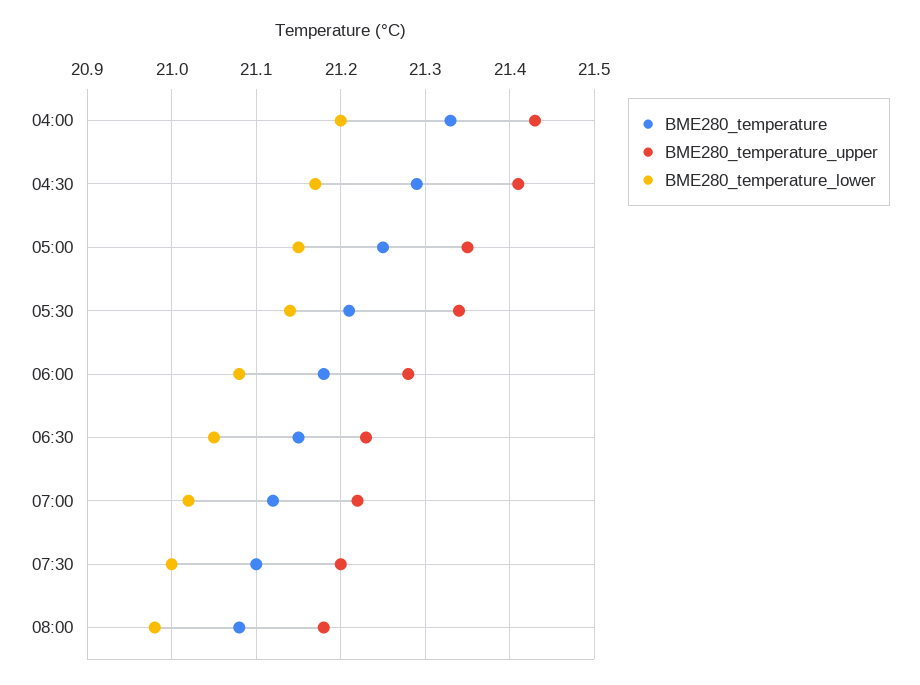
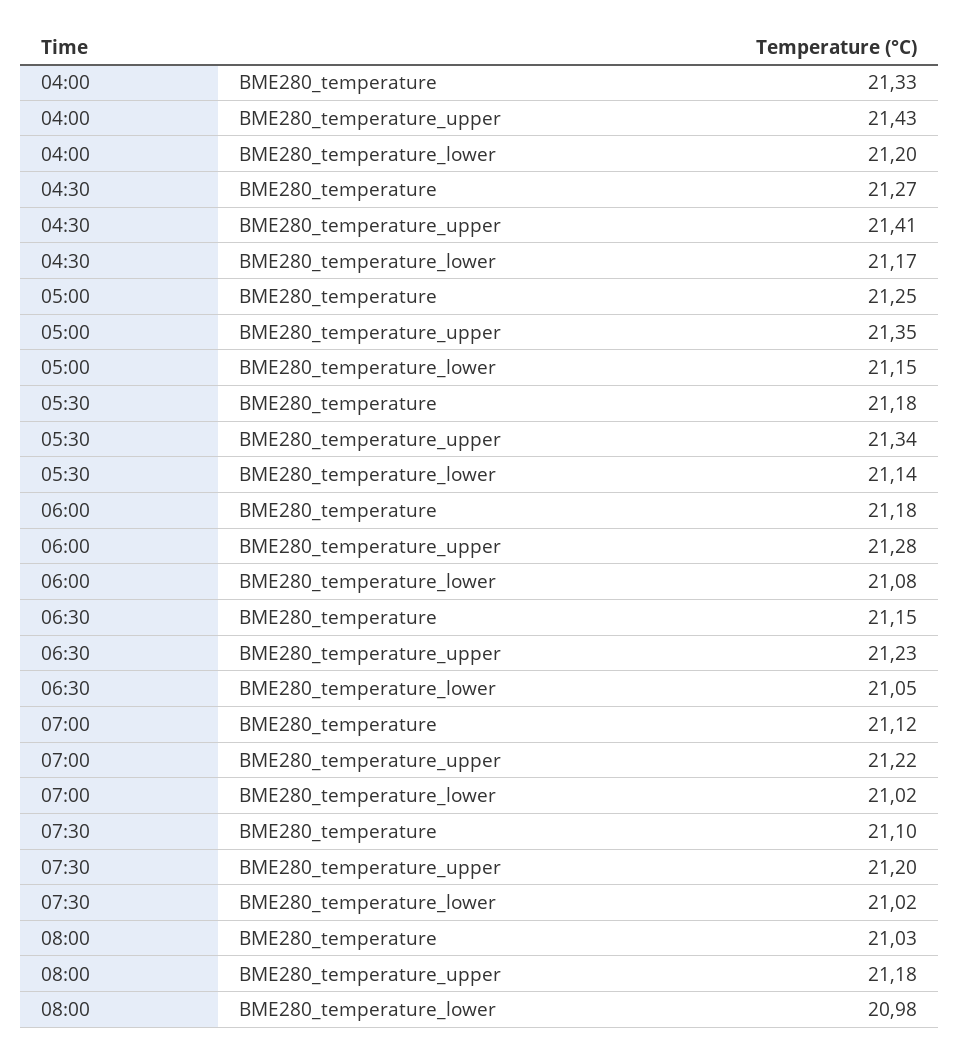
BME280_temperature, 04:30: 21.29 -> 21.27
BME280_temperature, 05:30: 21.21 -> 21.18
BME280_temperature_lower, 07:30: 21 -> 21.02
BME280_temperature, 08:00: 21.08 -> 21.03

